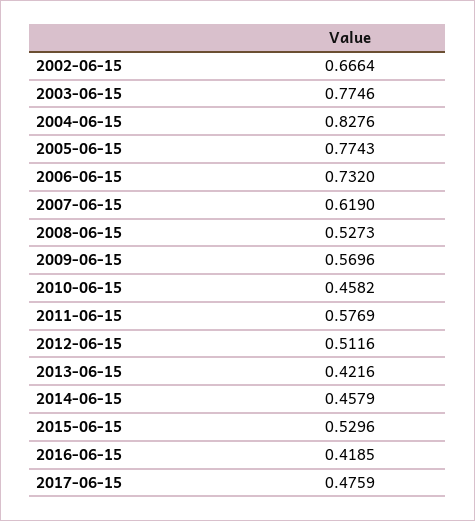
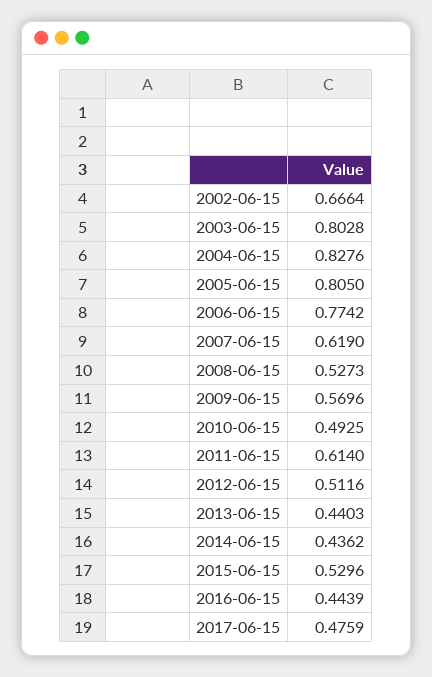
2003-06-15: 0.7746 -> 0.8028
2005-06-15: 0.7743 -> 0.805
2006-06-15: 0.732 -> 0.7742
2010-06-15: 0.4582 -> 0.4925
2011-06-15: 0.5769 -> 0.614
2013-06-15: 0.4216 -> 0.4403
2014-06-15: 0.4579 -> 0.4362
2016-06-15: 0.4185 -> 0.4439

